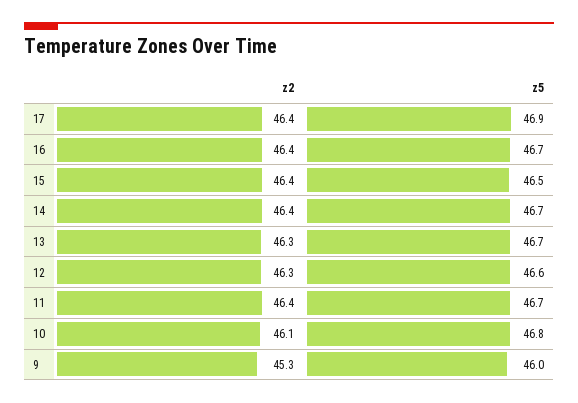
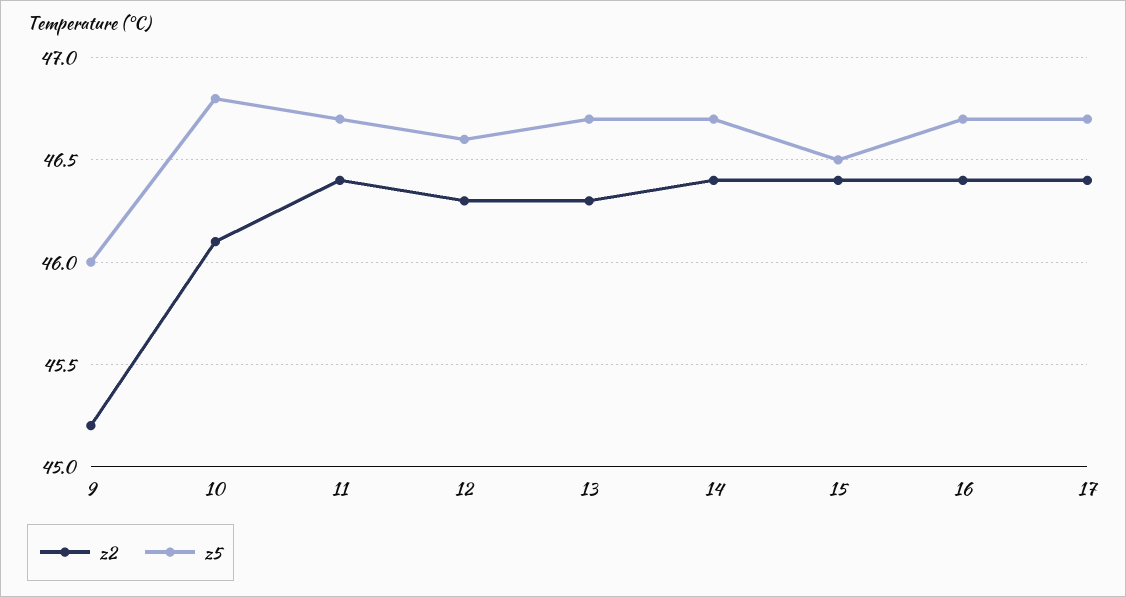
z5, 17: 46.9 -> 46.7
z2, 9: 45.3 -> 45.2

